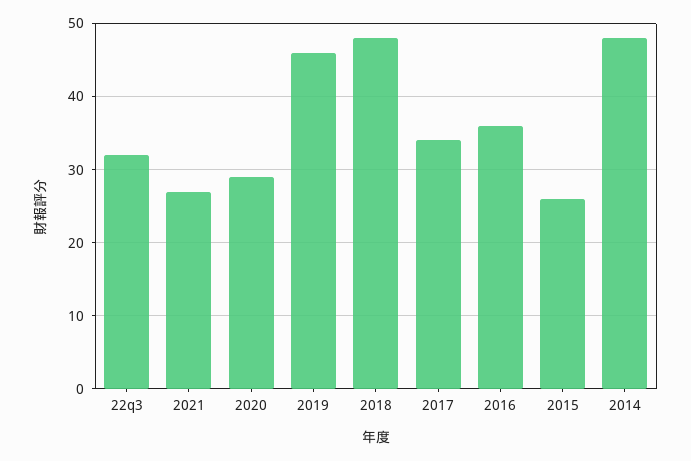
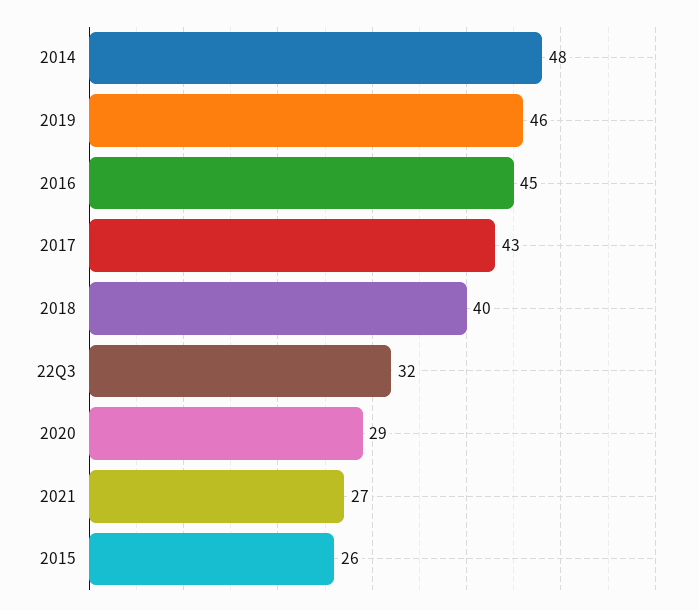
2018: 48 -> 40
2017: 34 -> 43
2016: 36 -> 45

